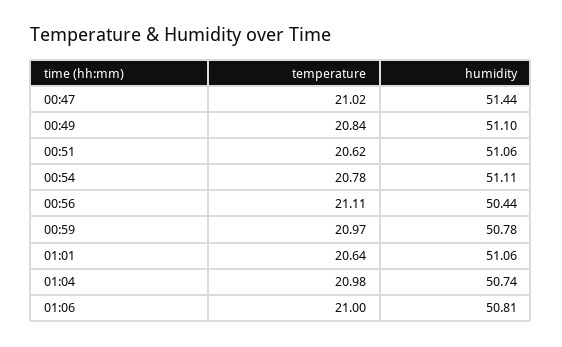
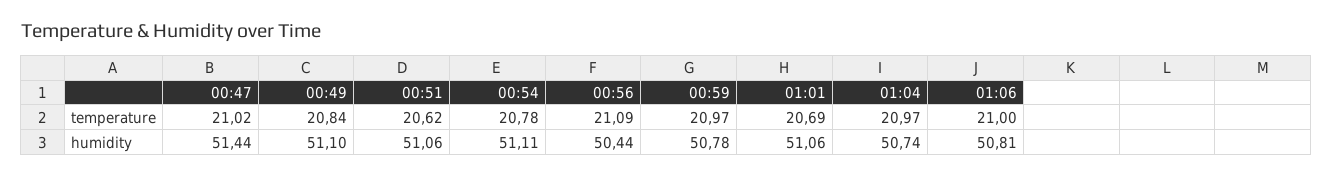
temperature, 00:56: 21.11 -> 21.09
temperature, 01:01: 20.64 -> 20.69
temperature, 01:04: 20.98 -> 20.97

